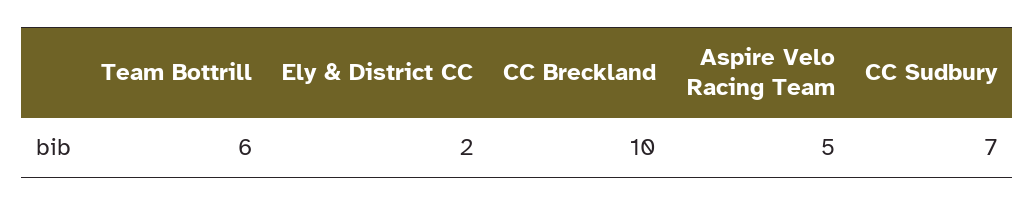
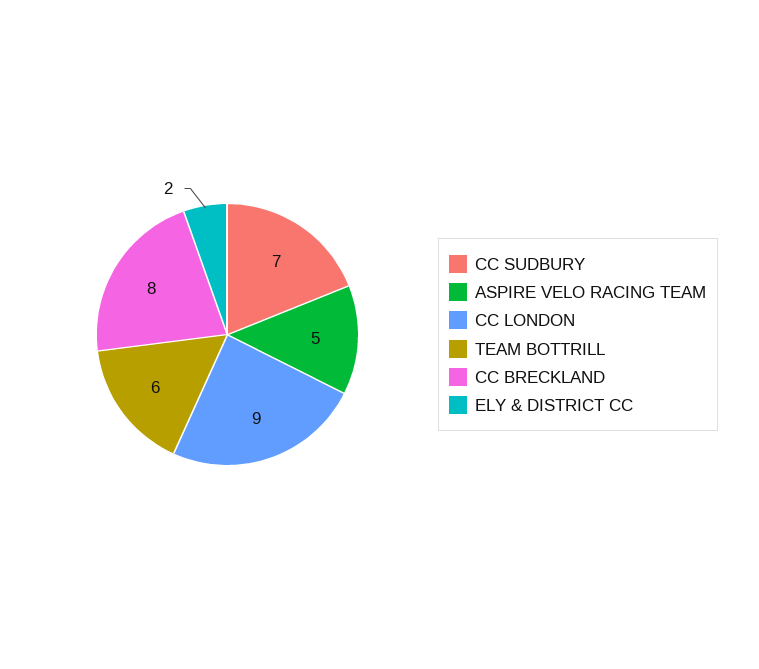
CC Breckland: 10 -> 8
CC LONDON: none -> 9

